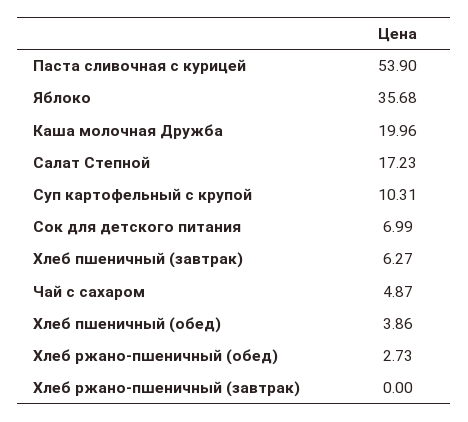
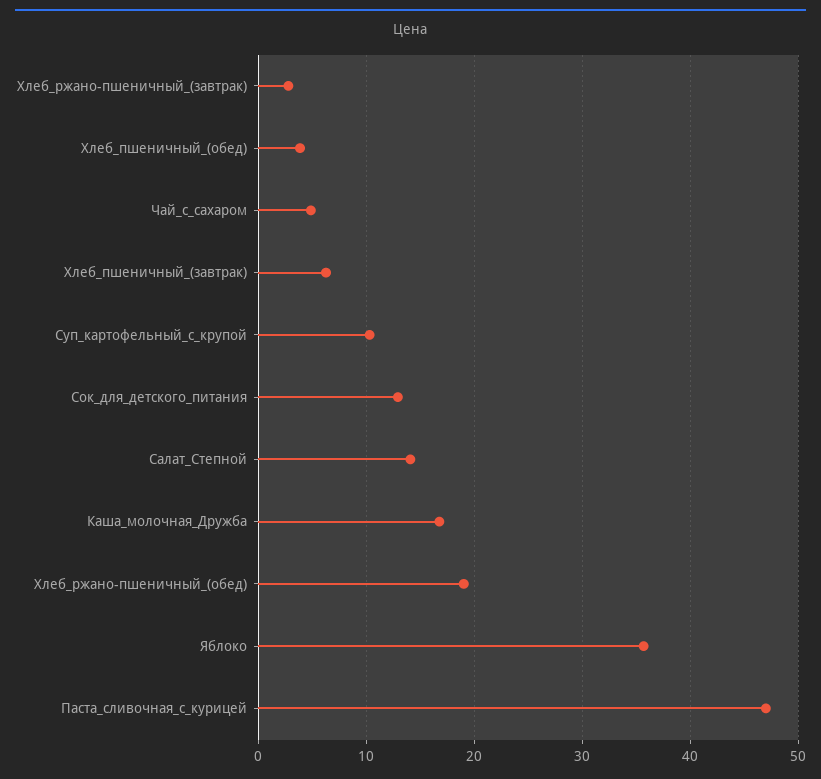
Паста сливочная с курицей: 53.9 -> 47
Каша молочная Дружба: 19.96 -> 17
Салат Степной: 17.23 -> 14
Сок для детского питания: 6.99 -> 13
Хлеб ржано-пшеничный (обед): 2.73 -> 19
Хлеб ржано-пшеничный (завтрак): 0 -> 3

